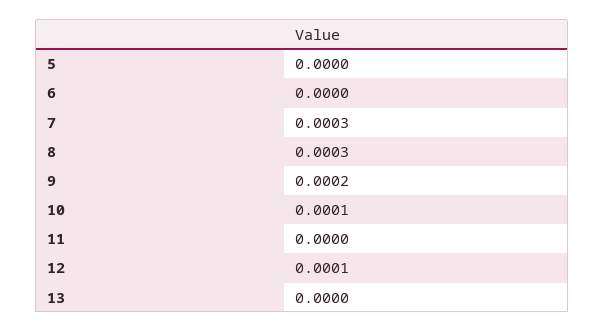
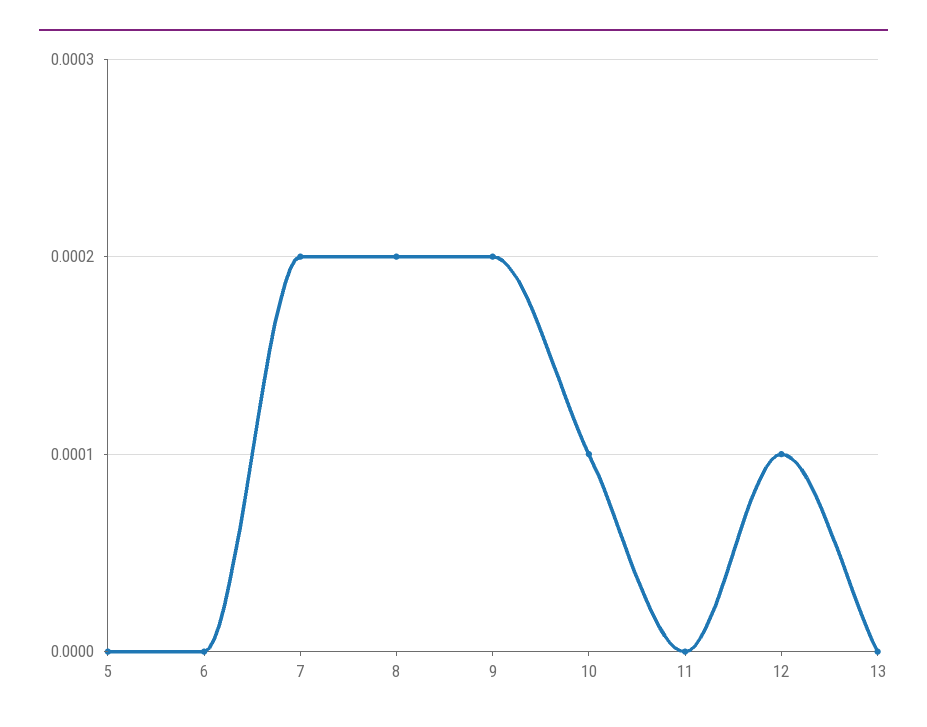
7: 0.0003 -> 0.0002
8: 0.0003 -> 0.0002

